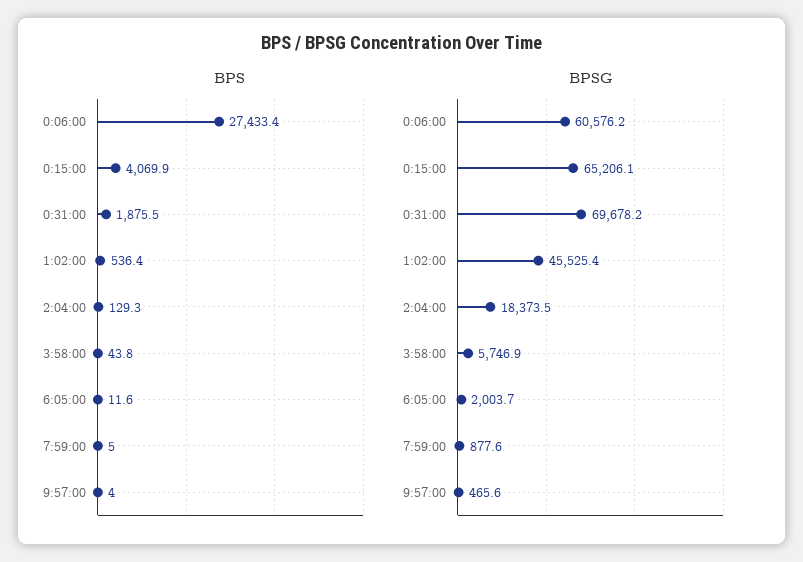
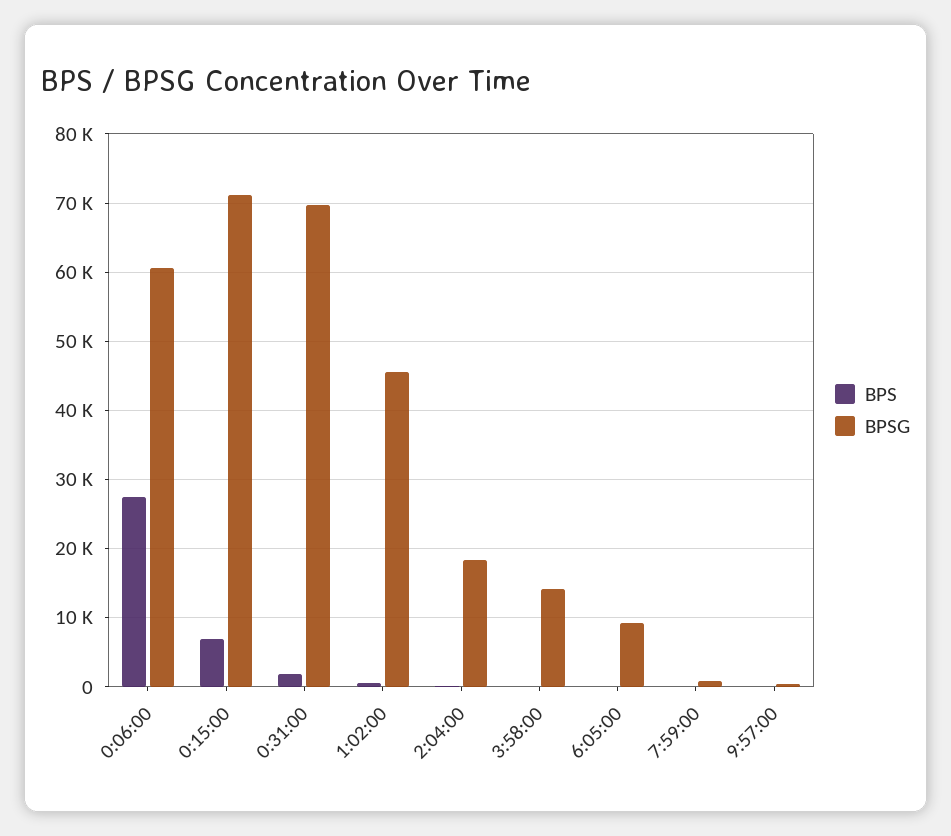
BPS, 0:15:00: 4069.9 -> 7000
BPSG, 0:15:00: 65206.1 -> 71000
BPSG, 3:58:00: 5746.9 -> 14000
BPSG, 6:05:00: 2003.7 -> 9000

